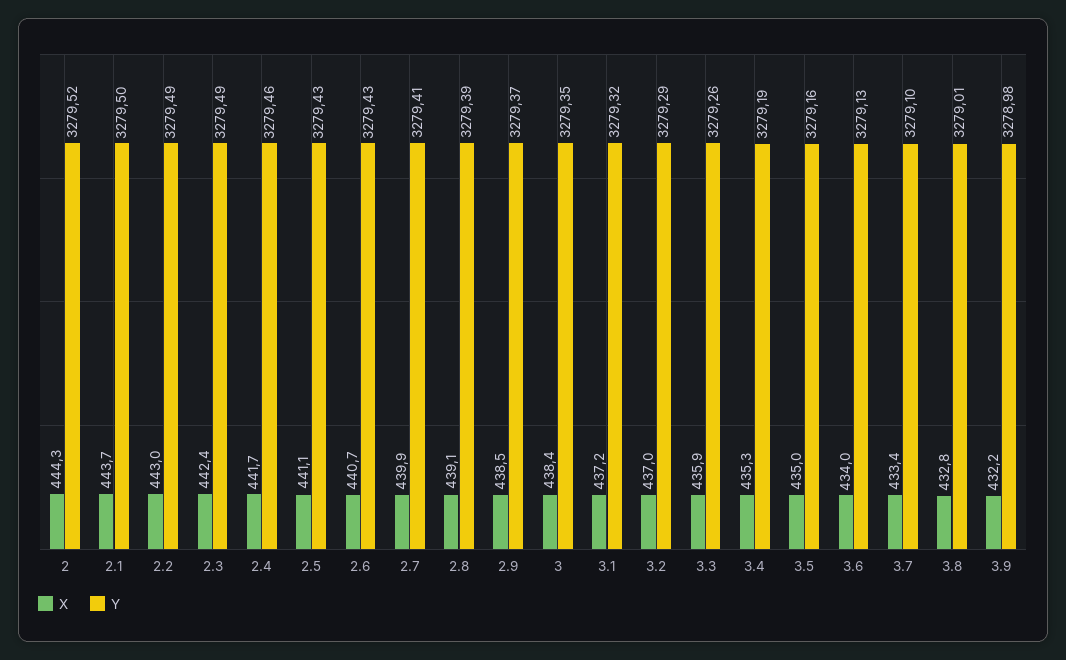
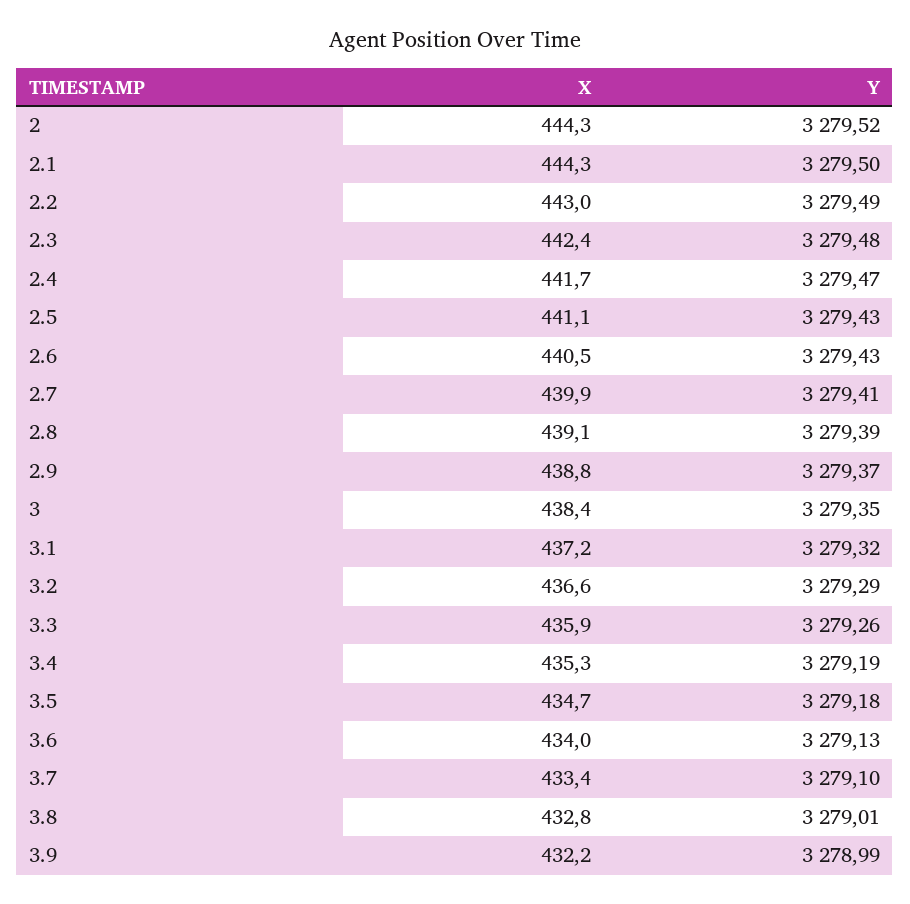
X, 2.1: 443.7 -> 444.3
Y, 2.3: 3279.49 -> 3279.48
Y, 2.4: 3279.46 -> 3279.47
X, 2.6: 440.7 -> 440.5
X, 2.9: 438.5 -> 438.8
X, 3.2: 437 -> 436.6
X, 3.5: 435 -> 434.7
Y, 3.5: 3279.16 -> 3279.18
Y, 3.9: 3278.98 -> 3278.99

